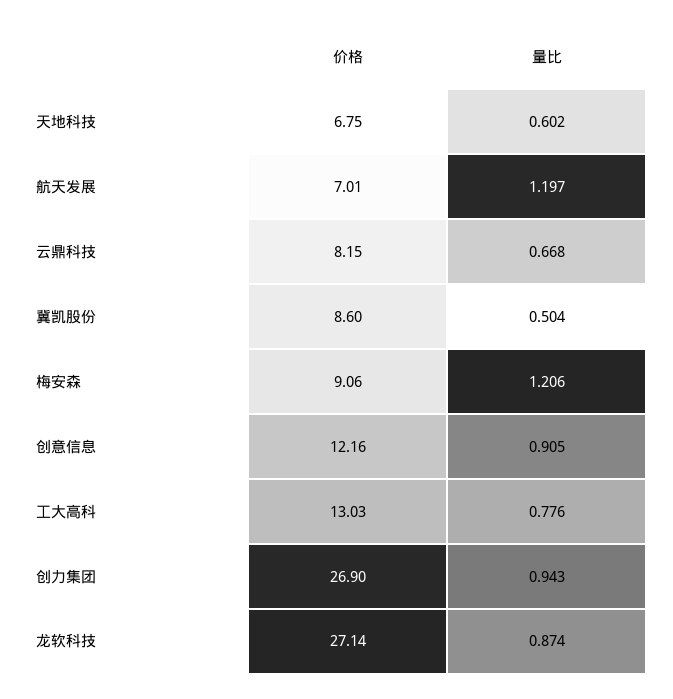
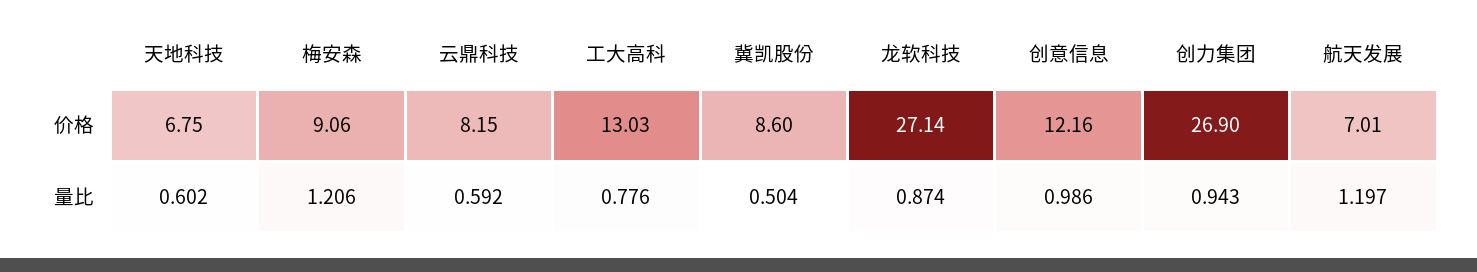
量比, 云鼎科技: 0.668 -> 0.592
量比, 创意信息: 0.905 -> 0.986

